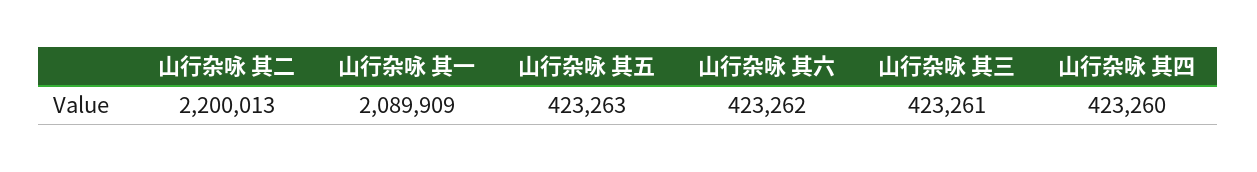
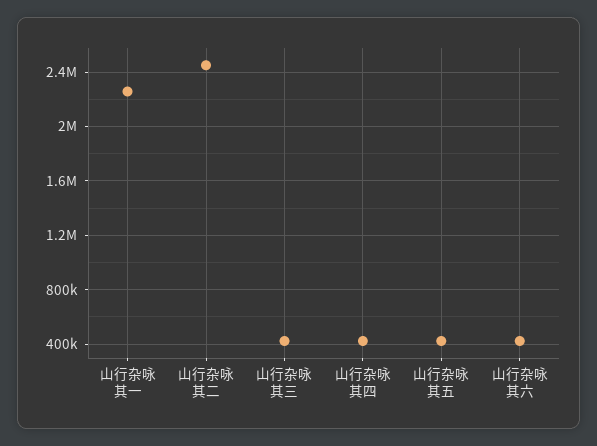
山行杂咏 其二: 2200013 -> 2450000
山行杂咏 其一: 2089909 -> 2250000

